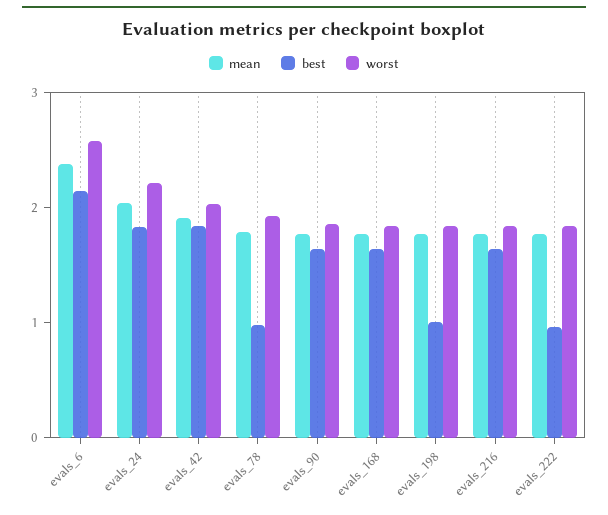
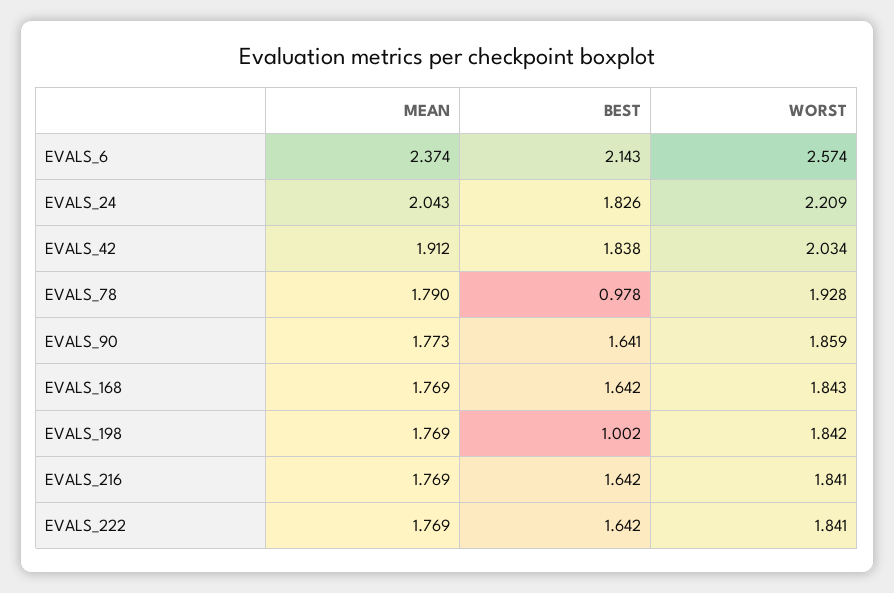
best, evals_222: 1 -> 1.642

